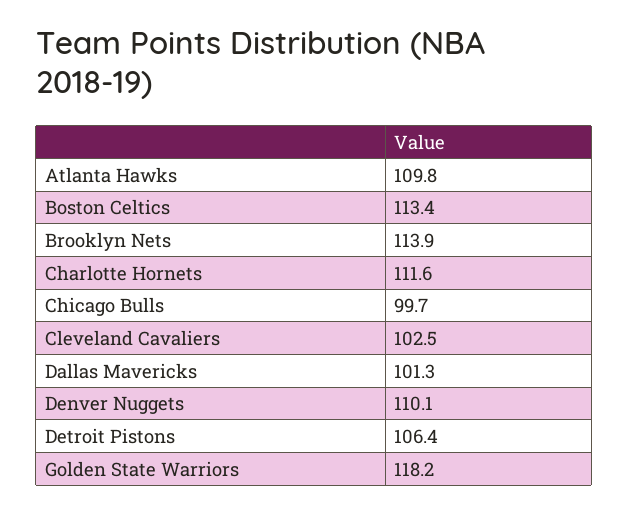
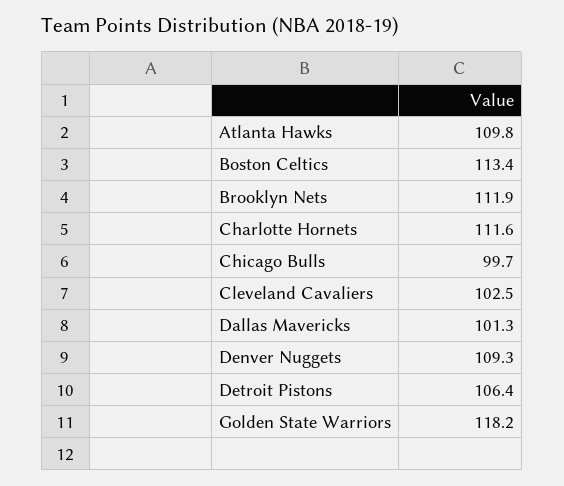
Brooklyn Nets: 113.9 -> 111.9
Denver Nuggets: 110.1 -> 109.3

